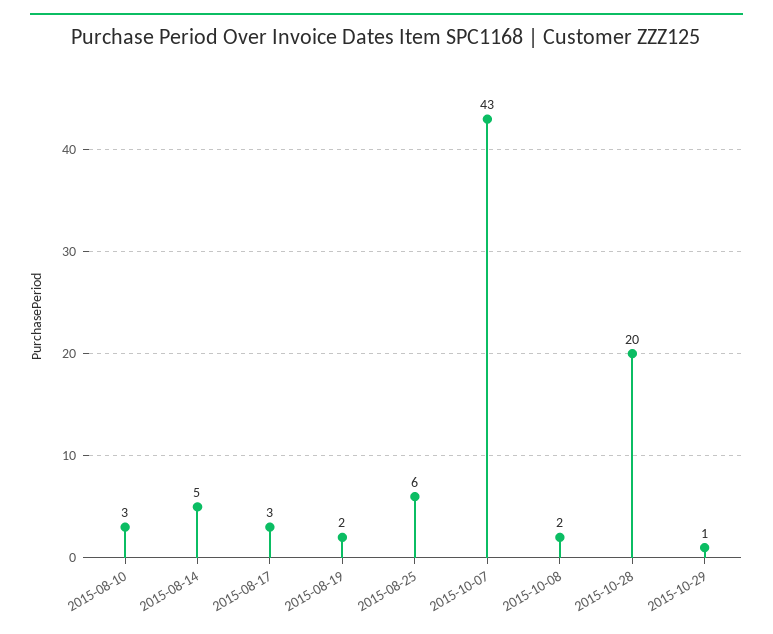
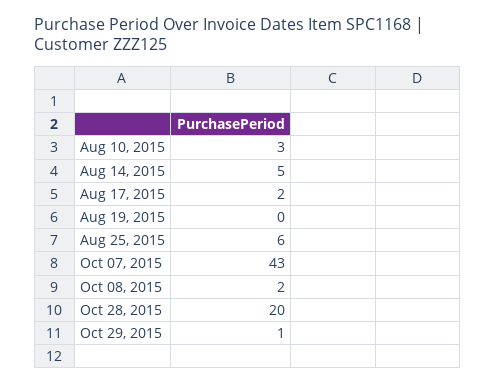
2015-08-17: 3 -> 2
2015-08-19: 2 -> 0

